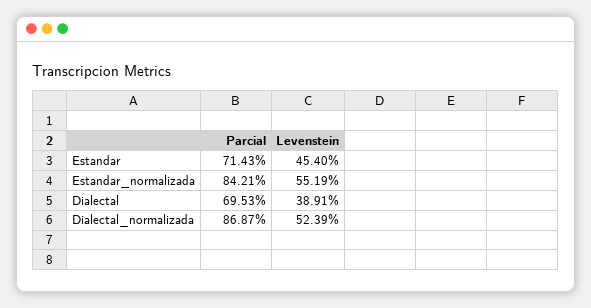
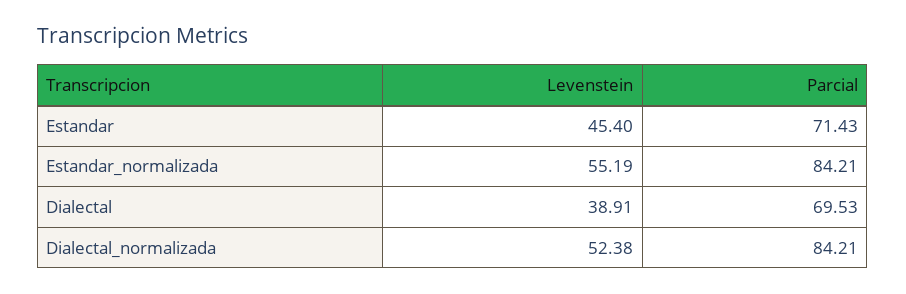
Parcial, Dialectal_normalizada: 86.87 -> 84.21
Levenstein, Dialectal_normalizada: 52.39 -> 52.38

